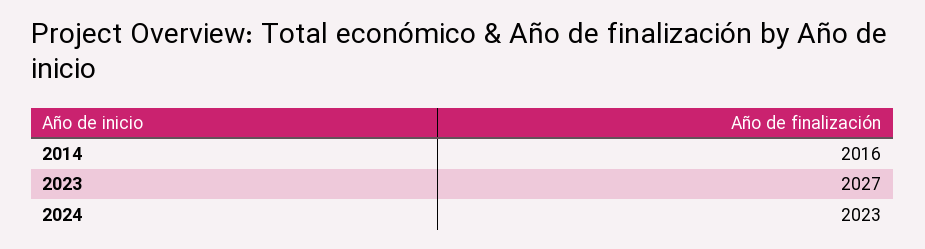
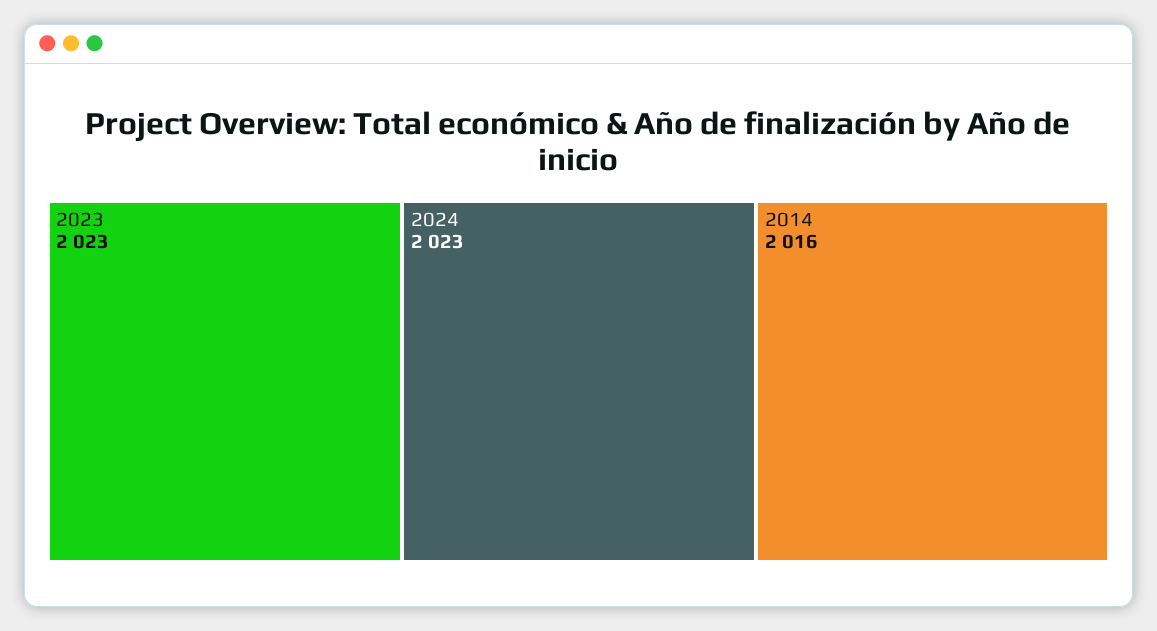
2023: 2027 -> 2023

